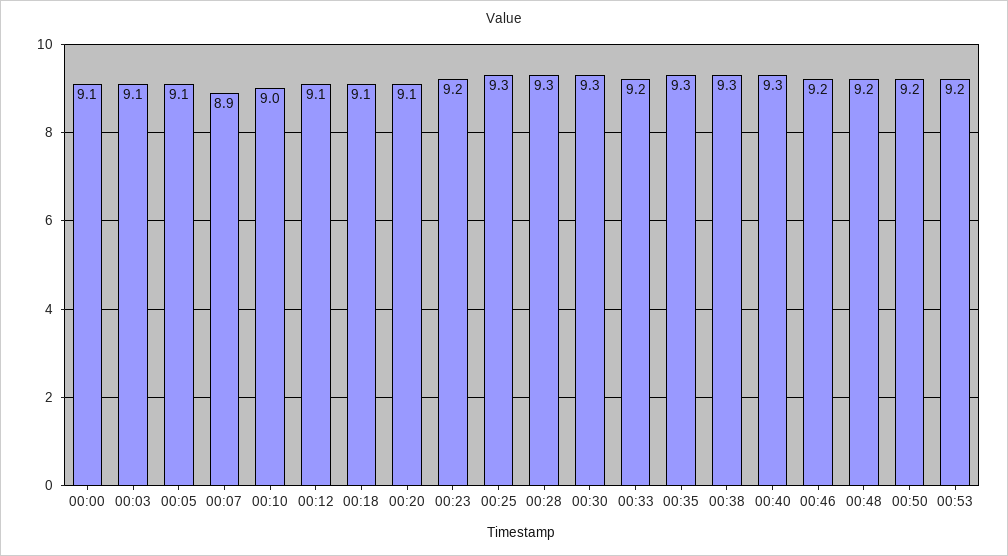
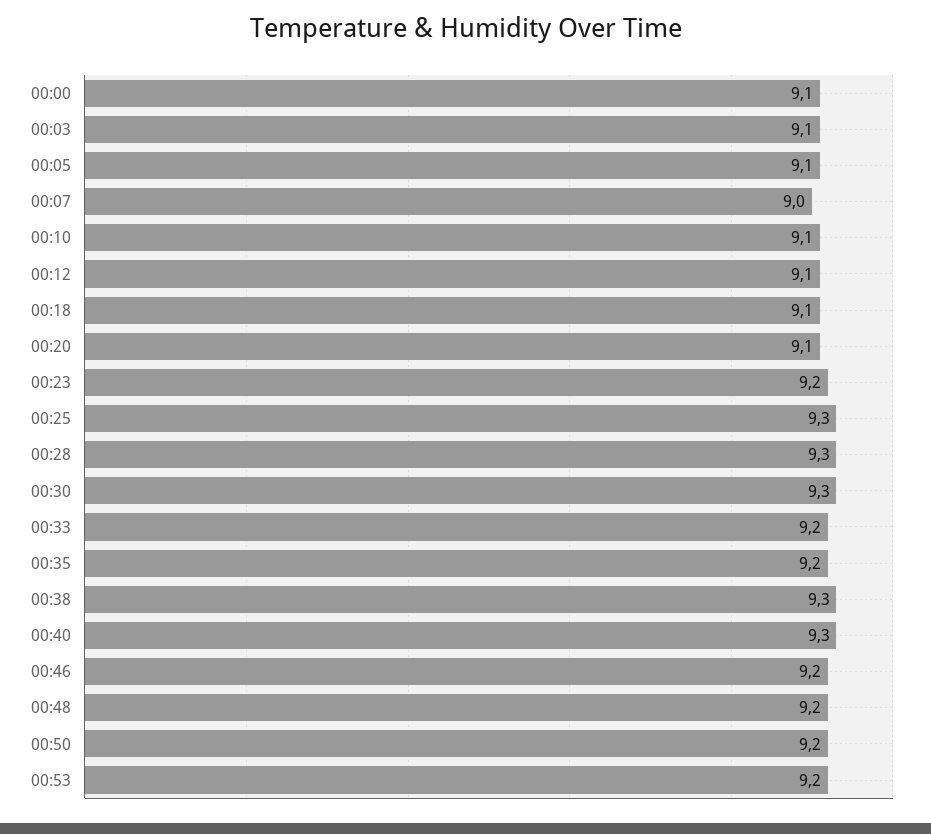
00:07: 8.9 -> 9
00:10: 9 -> 9.1
00:35: 9.3 -> 9.2

